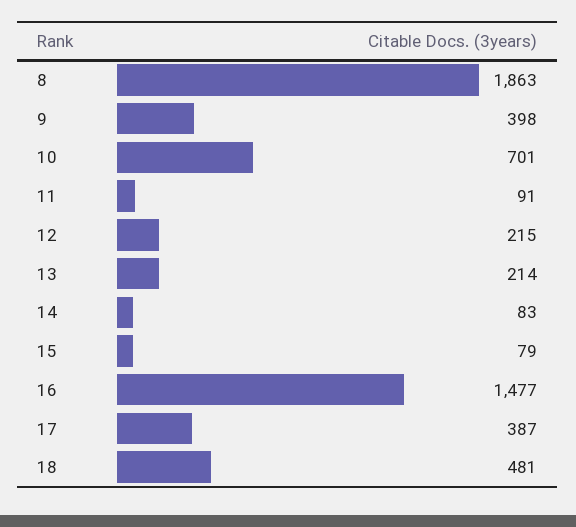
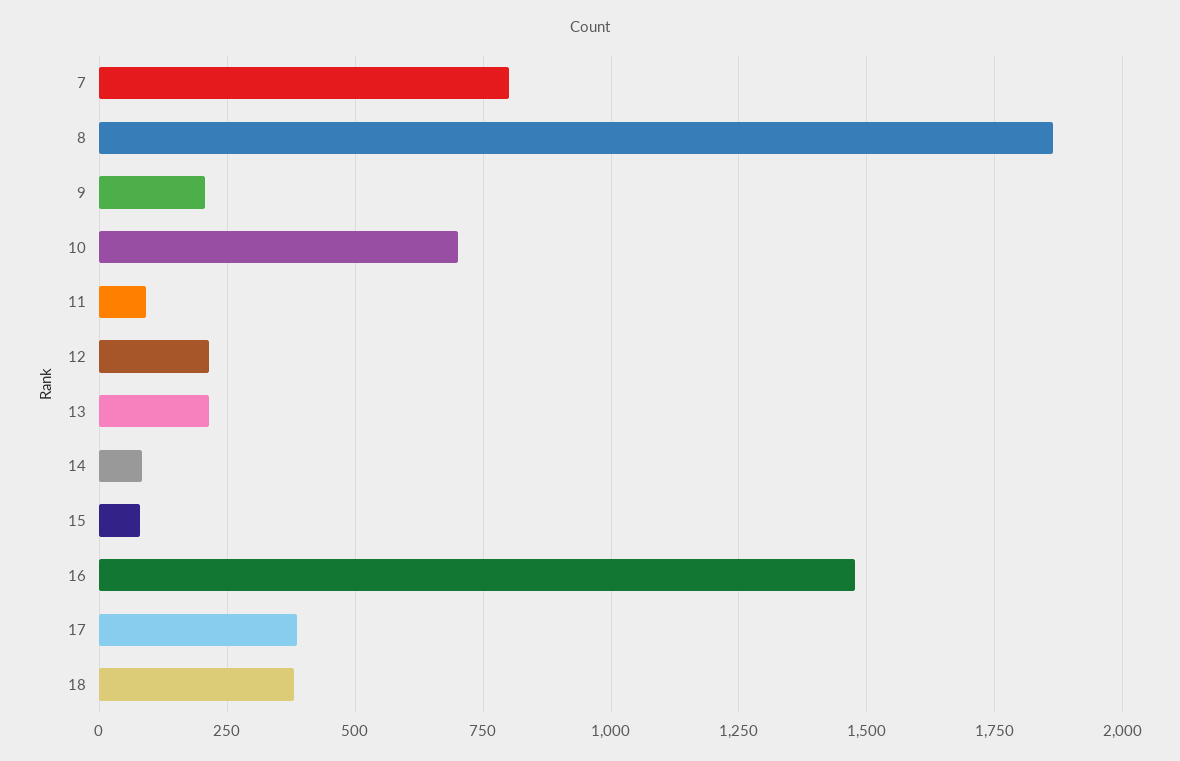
9: 398 -> 200
18: 481 -> 375
7: none -> 800

